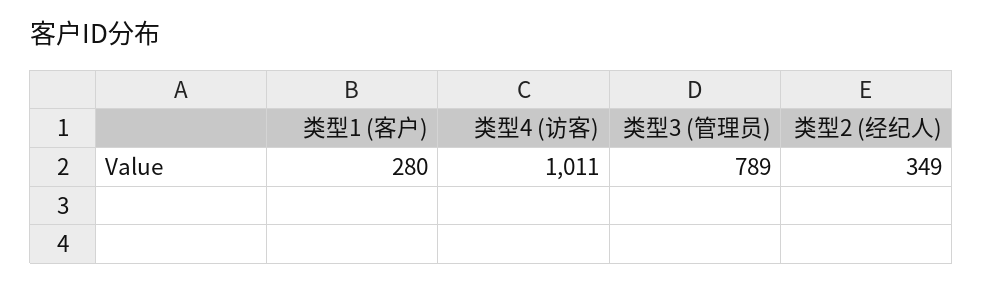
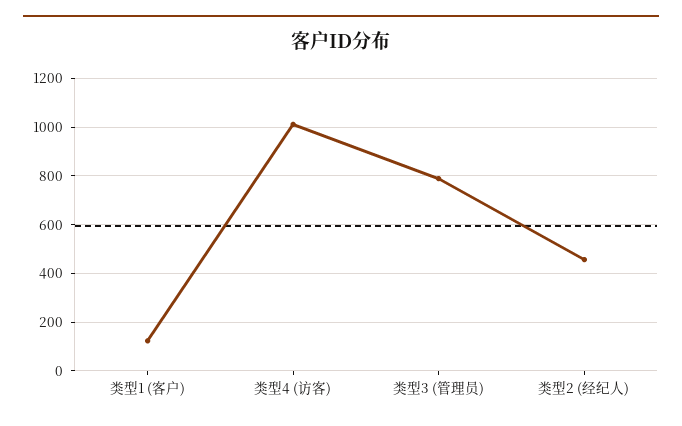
类型1 (客户): 280 -> 125
类型2 (经纪人): 349 -> 450

